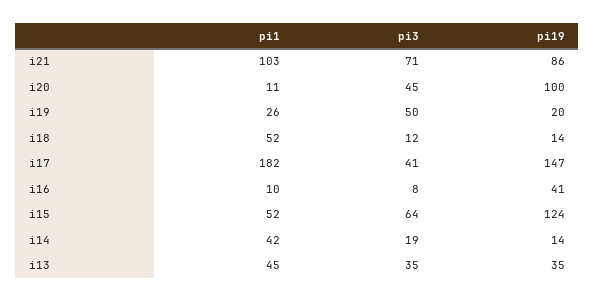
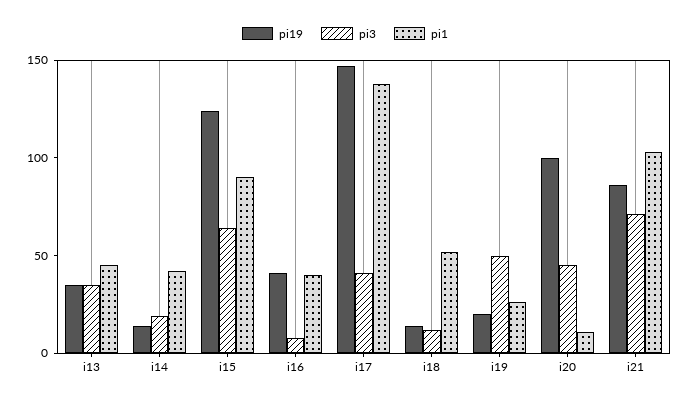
pi1, i17: 182 -> 140
pi1, i16: 10 -> 40
pi1, i15: 52 -> 90

